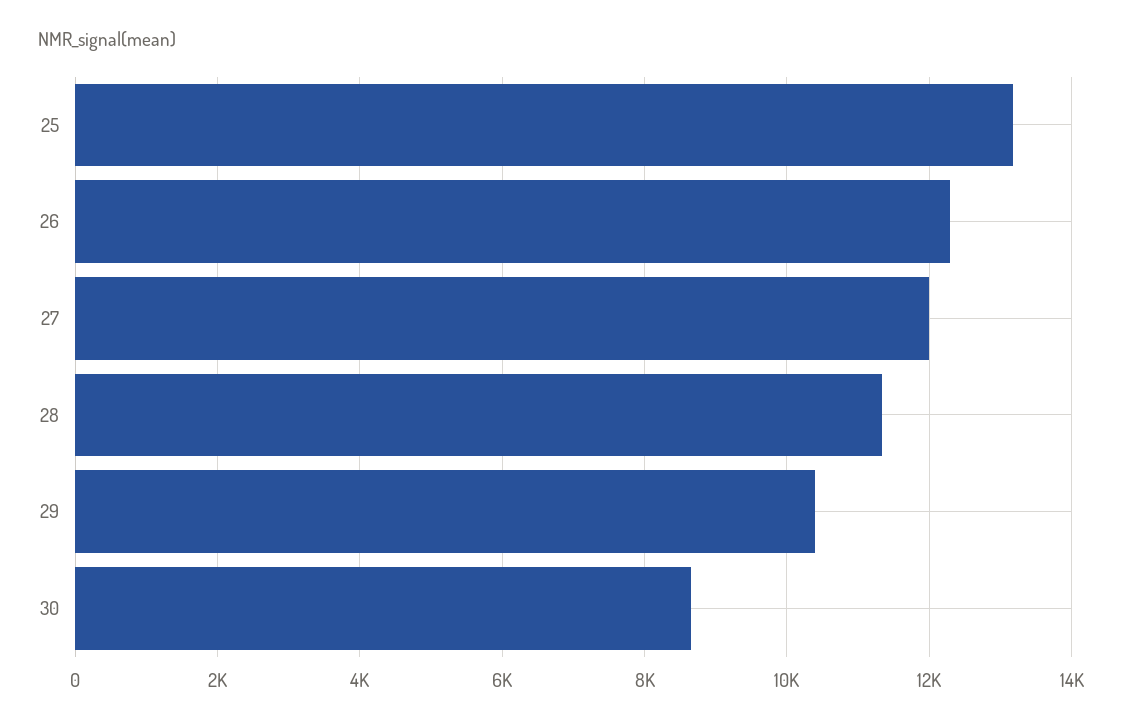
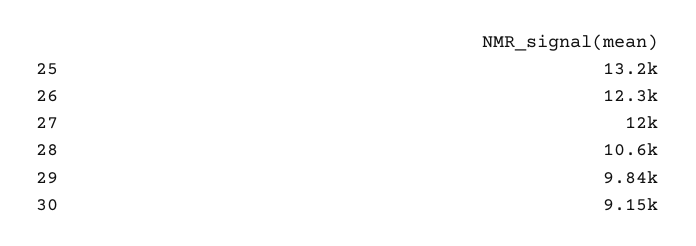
28: 11400 -> 10600
29: 10400 -> 9840
30: 8600 -> 9150

